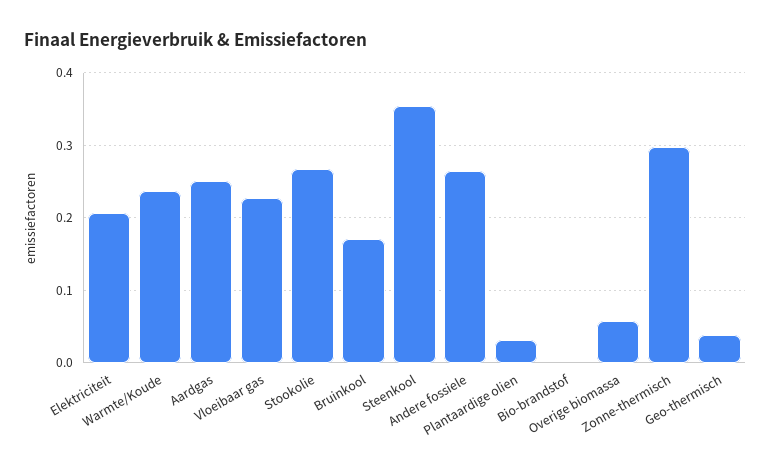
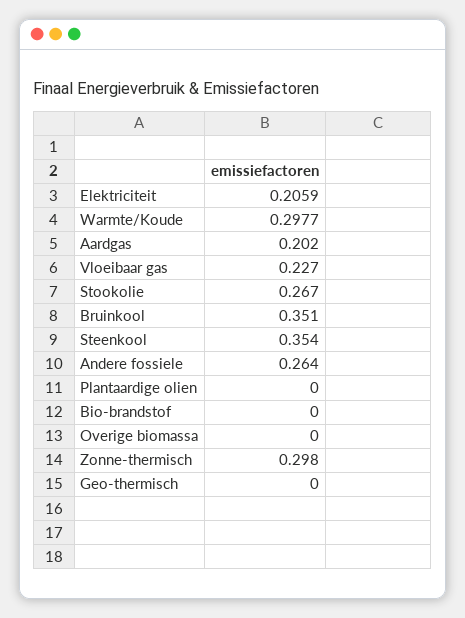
Warmte/Koude: 0.24 -> 0.2977
Aardgas: 0.25 -> 0.202
Bruinkool: 0.17 -> 0.351
Plantaardige olien: 0.03 -> 0
Overige biomassa: 0.06 -> 0
Geo-thermisch: 0.04 -> 0

